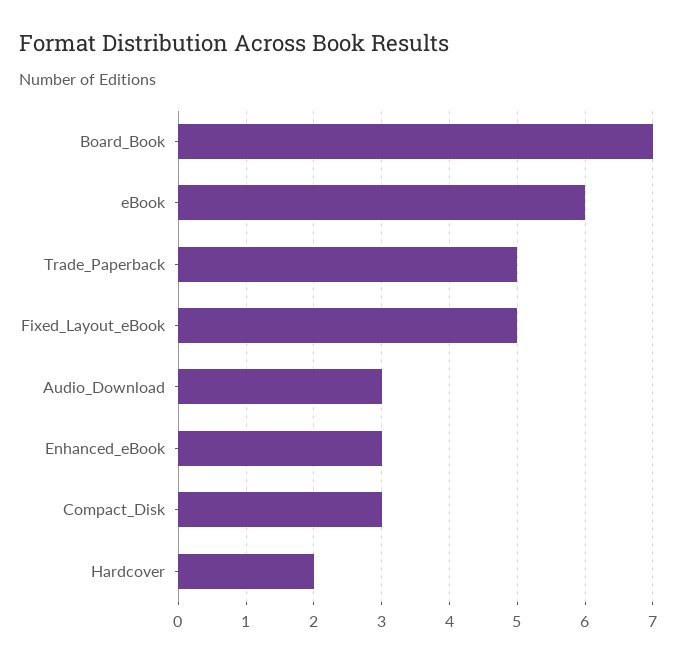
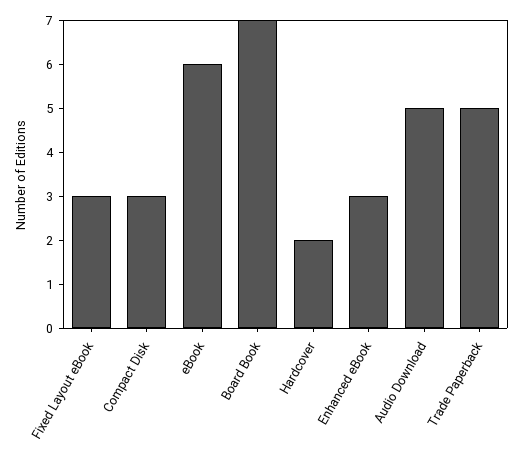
Fixed_Layout_eBook: 5 -> 3
Audio_Download: 3 -> 5

